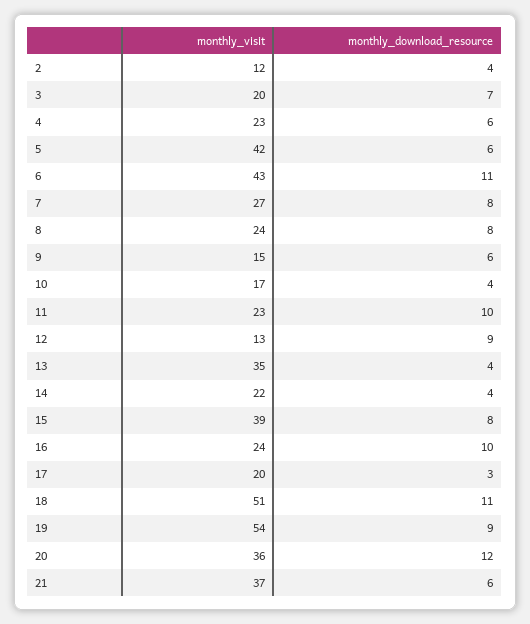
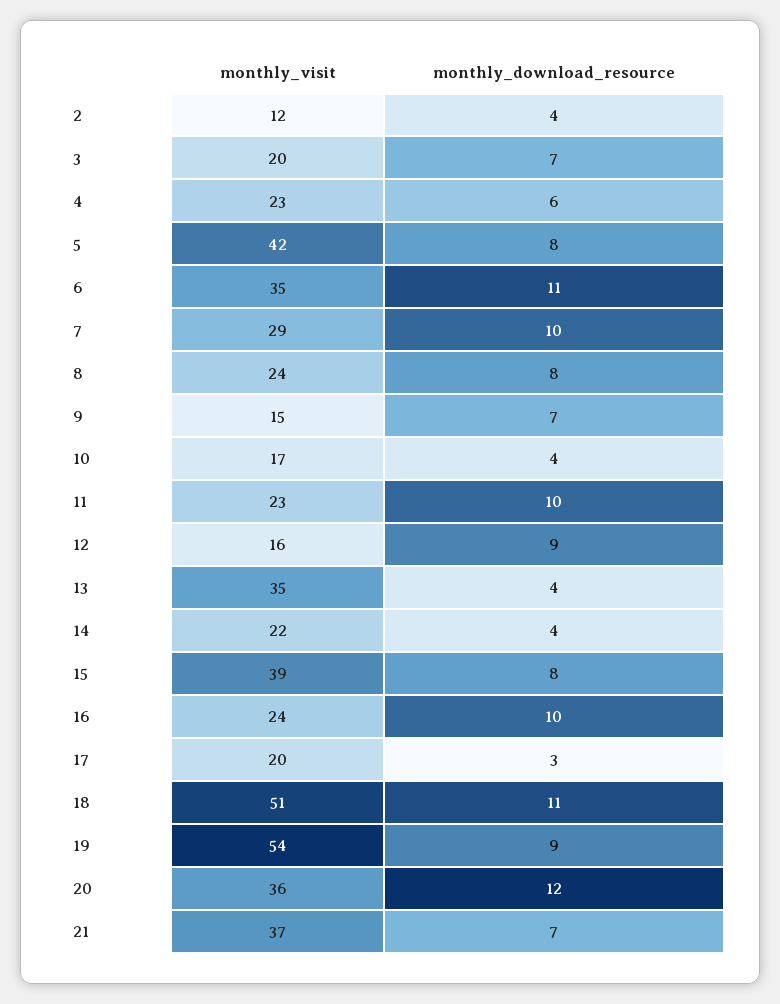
monthly_download_resource, 5: 6 -> 8
monthly_visit, 6: 43 -> 35
monthly_visit, 7: 27 -> 29
monthly_download_resource, 7: 8 -> 10
monthly_download_resource, 9: 6 -> 7
monthly_visit, 12: 13 -> 16
monthly_download_resource, 21: 6 -> 7

